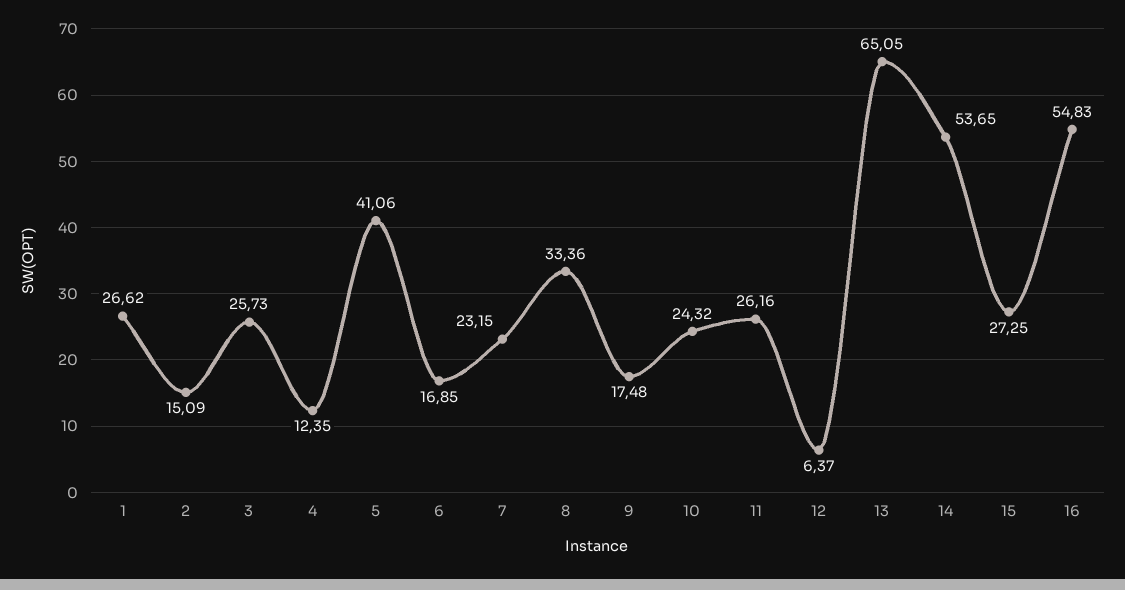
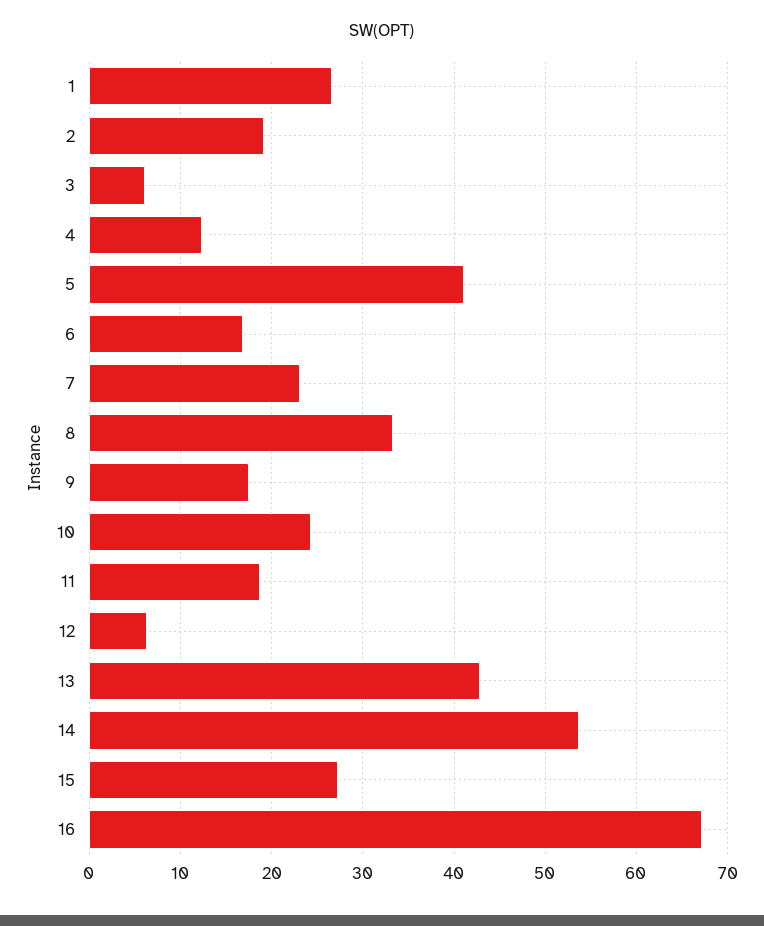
2: 15.09 -> 19
3: 25.73 -> 6
11: 26.16 -> 19
13: 65.05 -> 43
16: 54.83 -> 67

